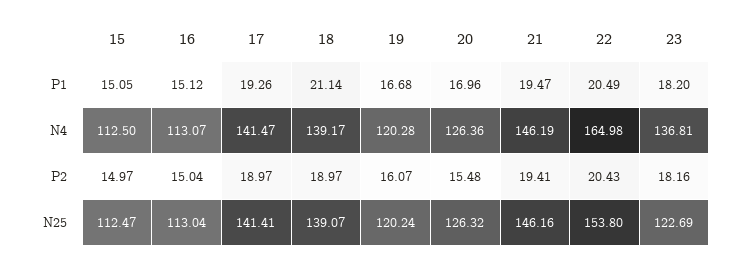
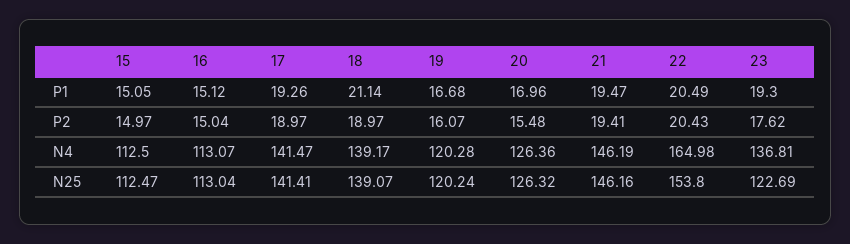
23, P1: 18.2 -> 19.3
23, P2: 18.16 -> 17.62

